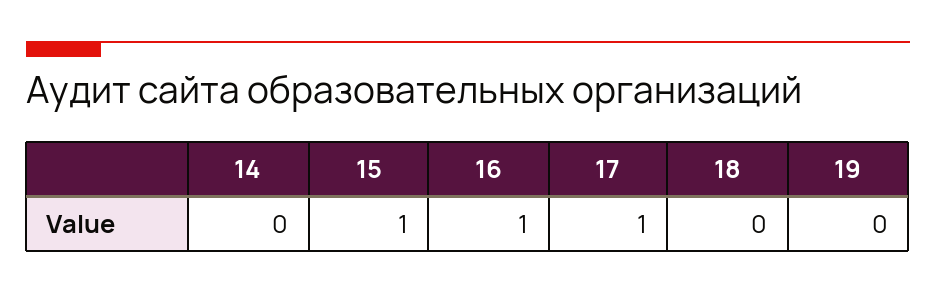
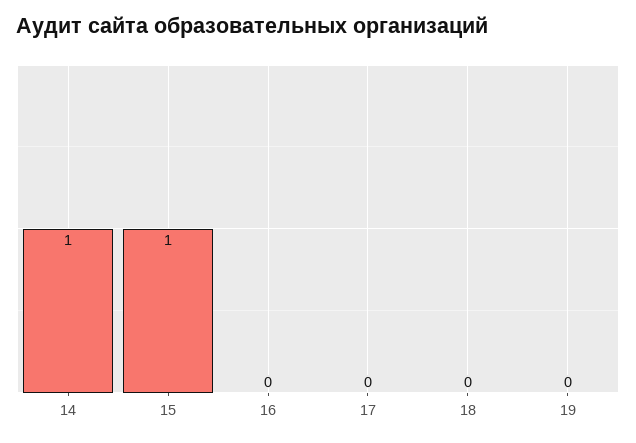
14: 0 -> 1
16: 1 -> 0
17: 1 -> 0

